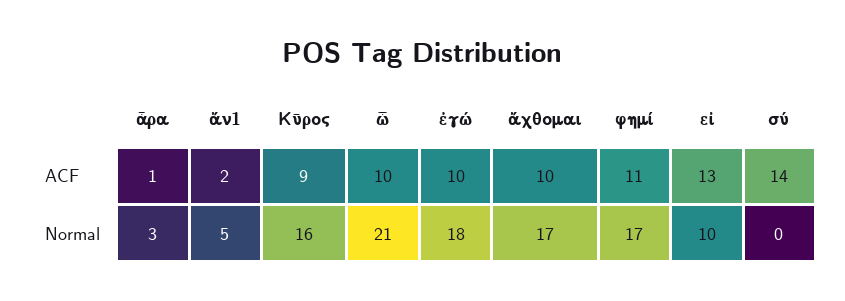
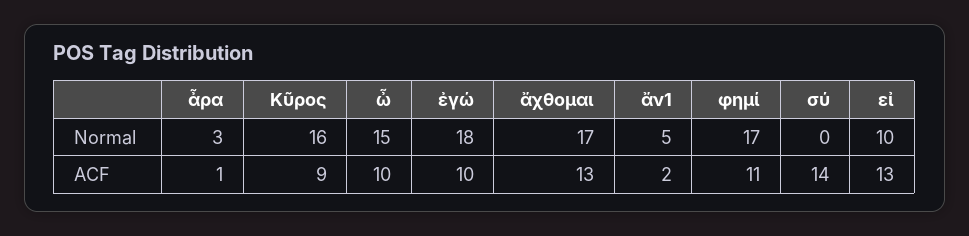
ἄχθομαι, ACF: 10 -> 13
ὦ, Normal: 21 -> 15

